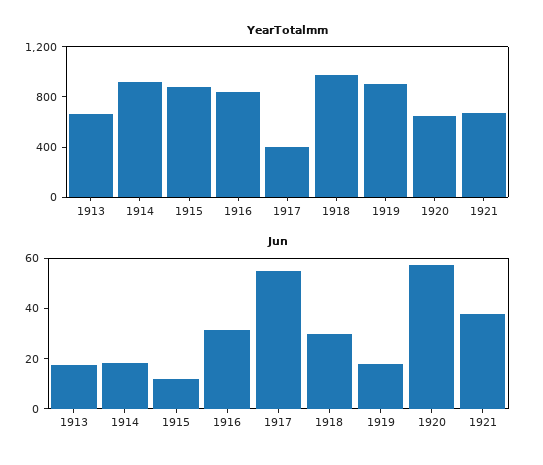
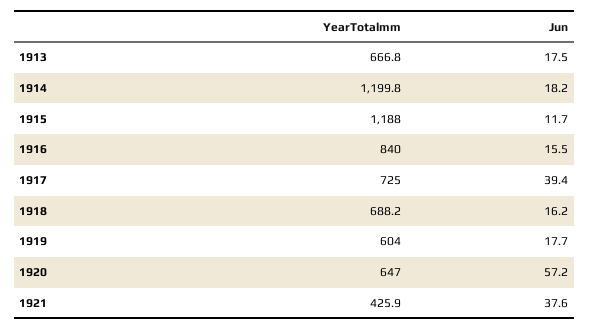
YearTotalmm, 1914: 900 -> 1199.8
YearTotalmm, 1915: 900 -> 1188
YearTotalmm, 1917: 400 -> 725
YearTotalmm, 1918: 1000 -> 688.2
YearTotalmm, 1919: 900 -> 604
YearTotalmm, 1921: 700 -> 425.9
Jun, 1916: 30 -> 15.5
Jun, 1917: 55 -> 39.4
Jun, 1918: 30 -> 16.2

